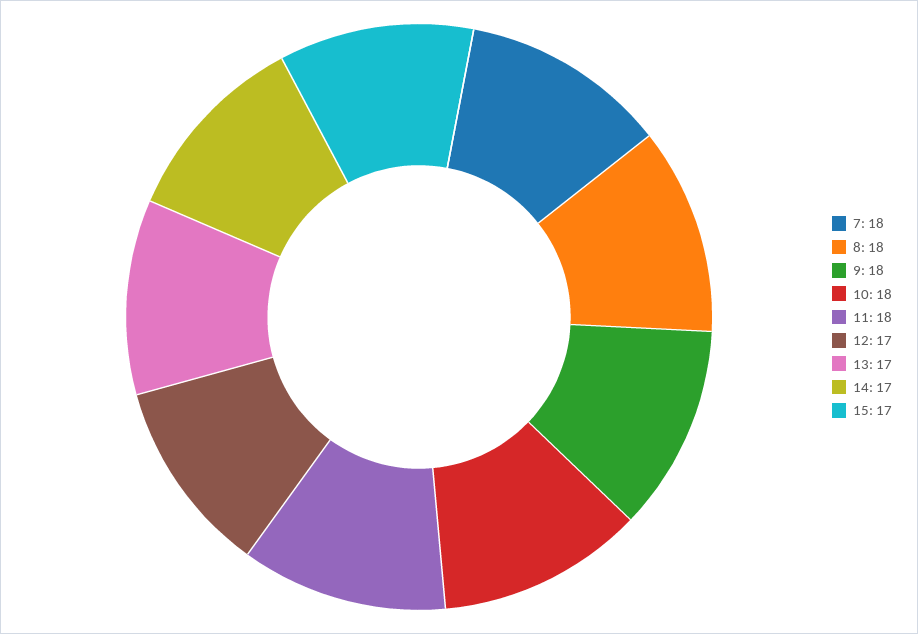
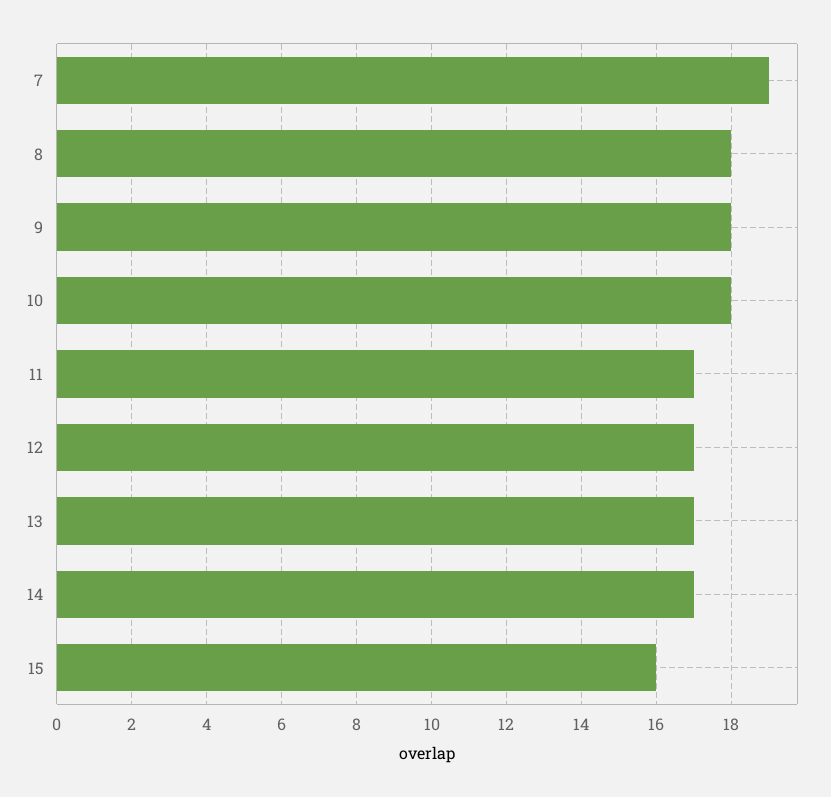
7: 18 -> 19
11: 18 -> 17
15: 17 -> 16

